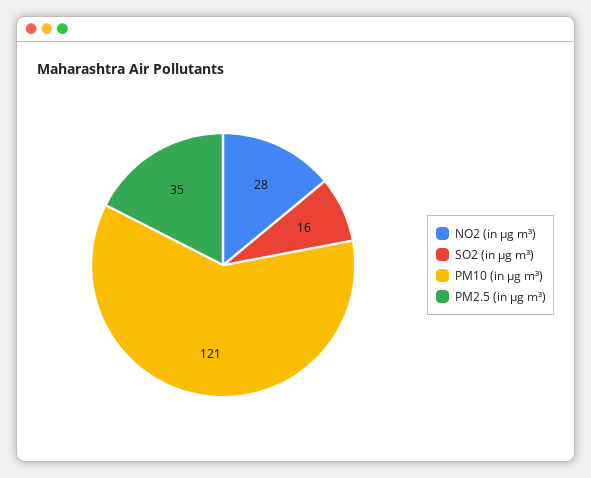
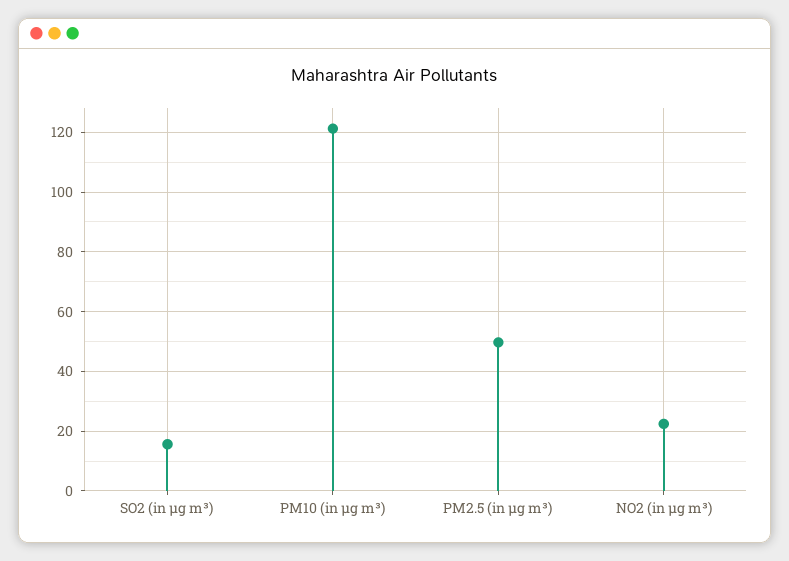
NO2 (in µg m³): 28 -> 22.5
PM2.5 (in µg m³): 35 -> 50

